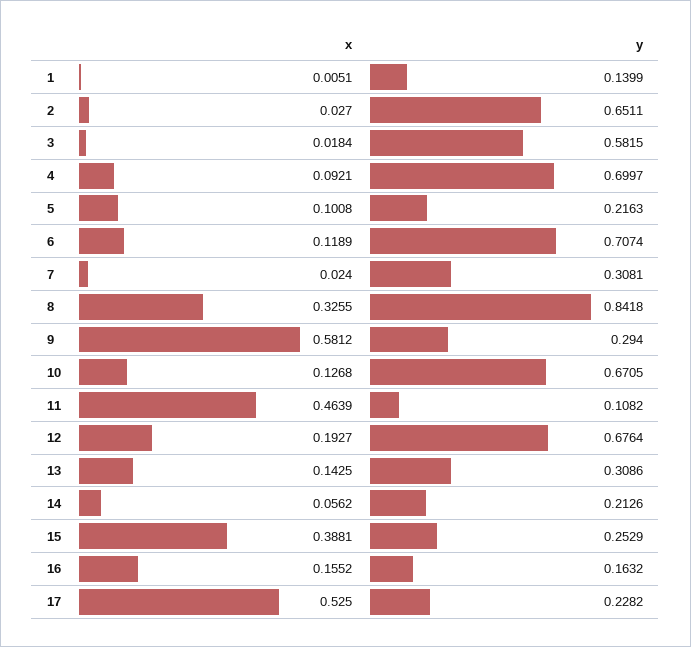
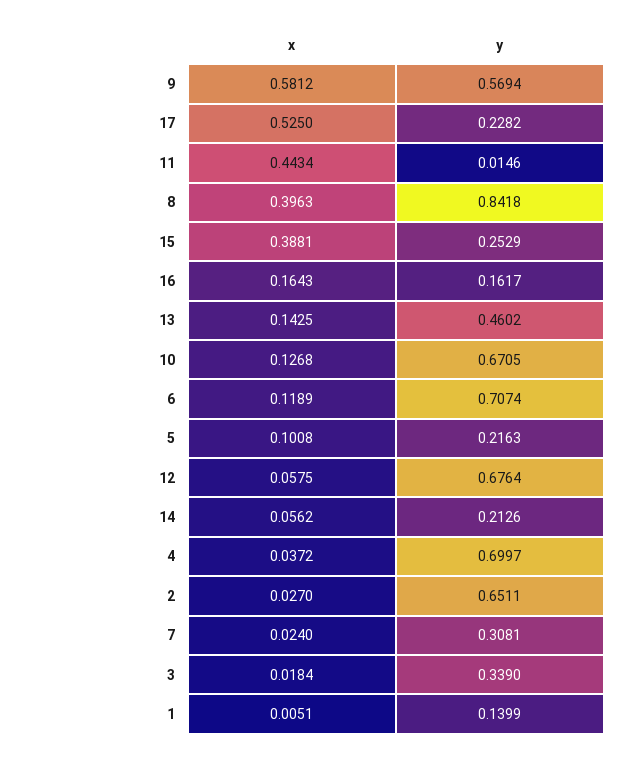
y, 3: 0.5815 -> 0.339
x, 4: 0.0921 -> 0.0372
x, 8: 0.3255 -> 0.3963
y, 9: 0.294 -> 0.5694
x, 11: 0.4639 -> 0.4434
y, 11: 0.1082 -> 0.0146
x, 12: 0.1927 -> 0.0575
y, 13: 0.3086 -> 0.4602
x, 16: 0.1552 -> 0.1643
y, 16: 0.1632 -> 0.1617

